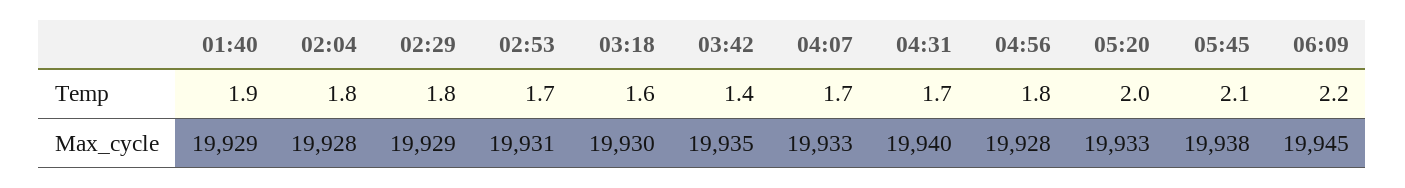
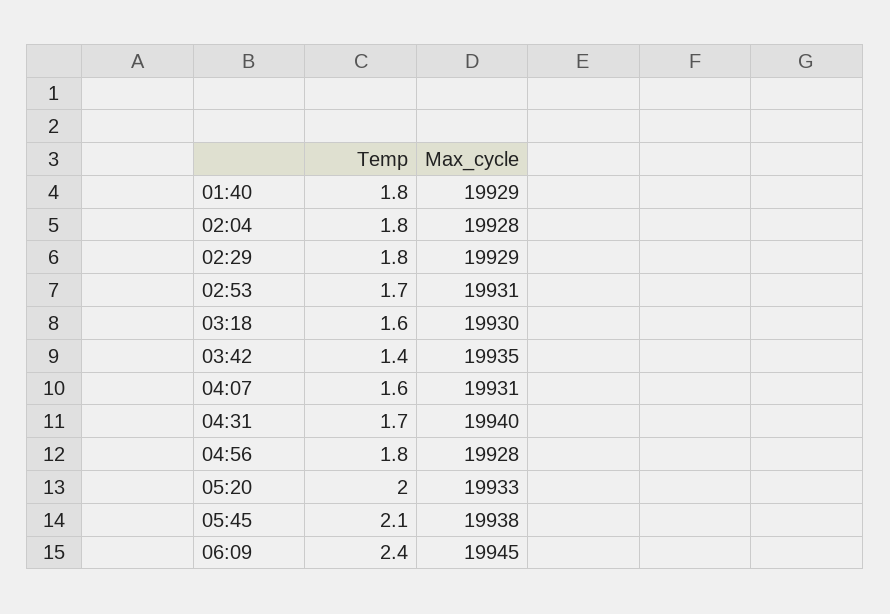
01:40, Temp: 1.9 -> 1.8
04:07, Temp: 1.7 -> 1.6
06:09, Temp: 2.2 -> 2.4
04:07, Max_cycle: 19933 -> 19931

